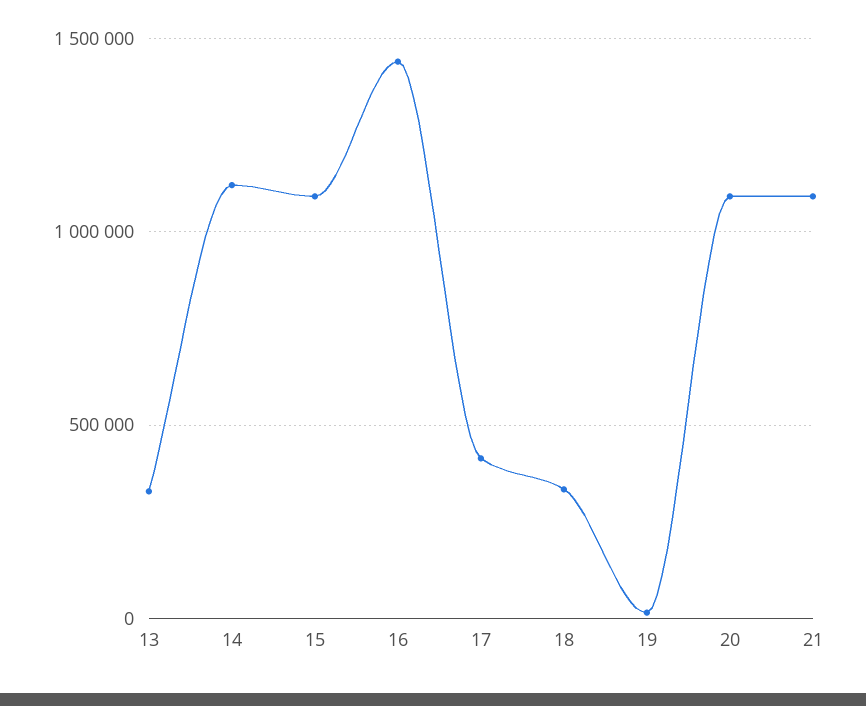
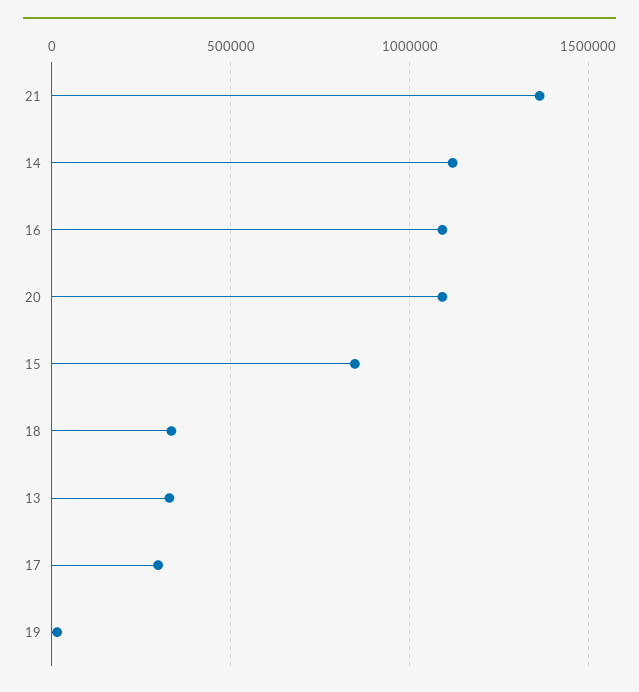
15: 1100000 -> 850000
16: 1450000 -> 1100000
17: 400000 -> 300000
21: 1100000 -> 1350000

